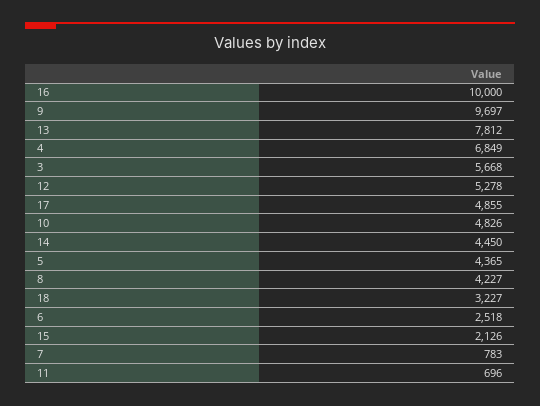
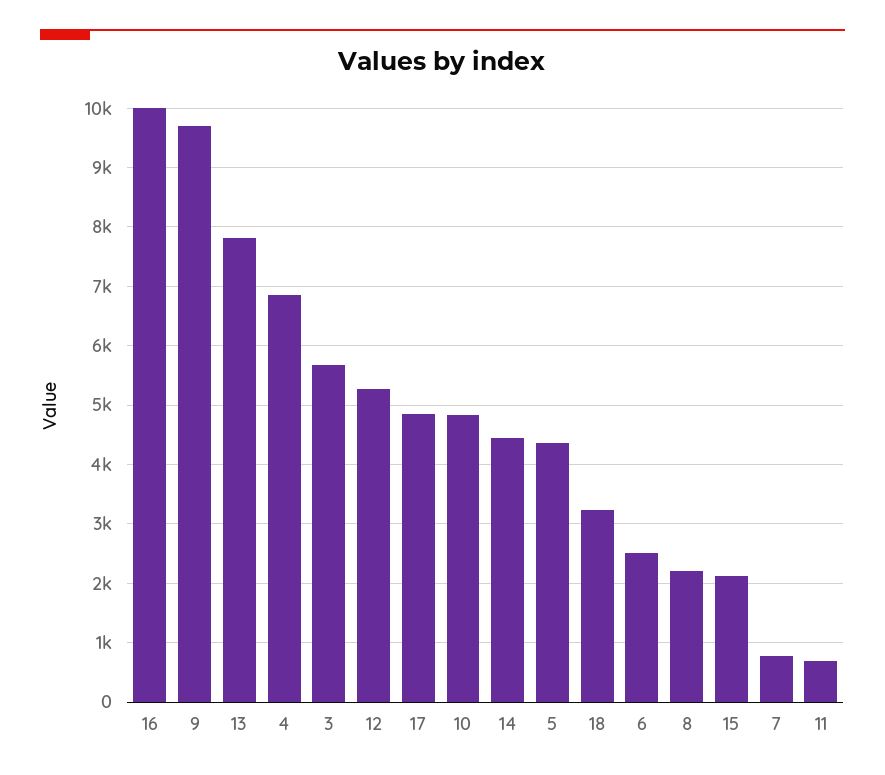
8: 4227 -> 2200

